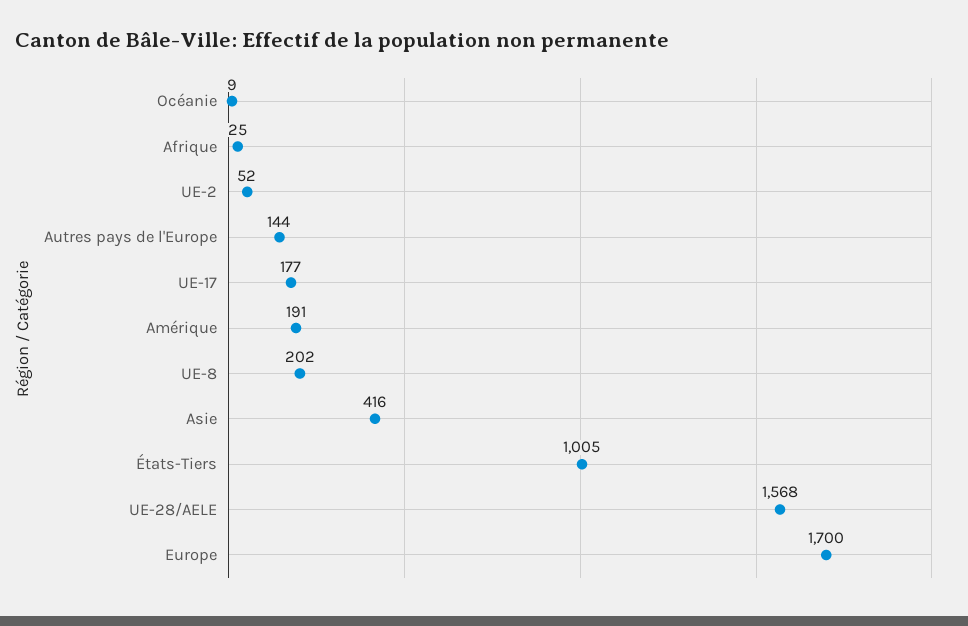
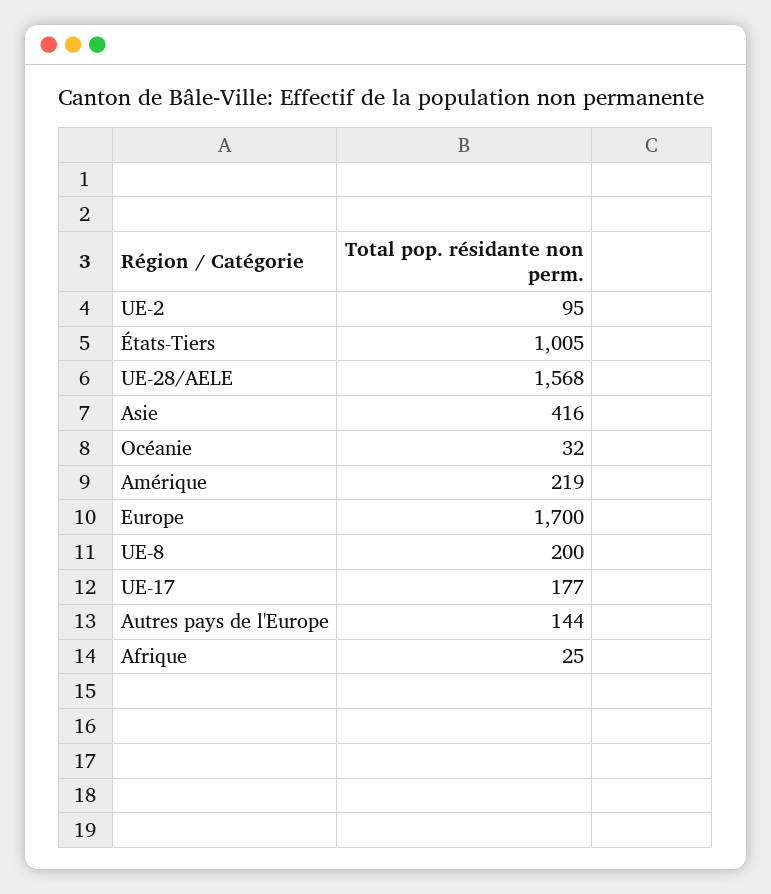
Océanie: 9 -> 32
UE-2: 52 -> 95
Amérique: 191 -> 219
UE-8: 202 -> 200

